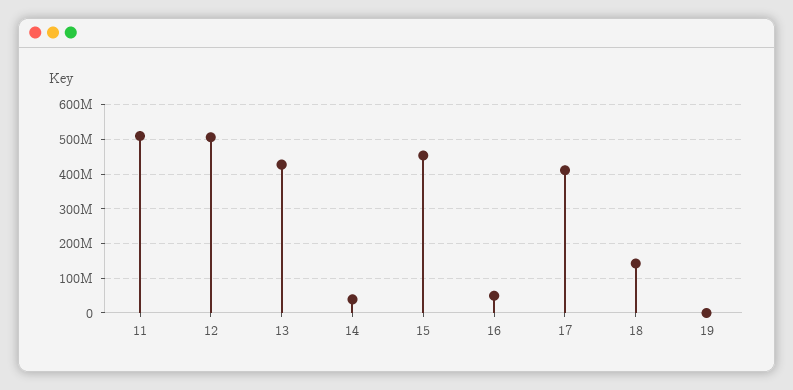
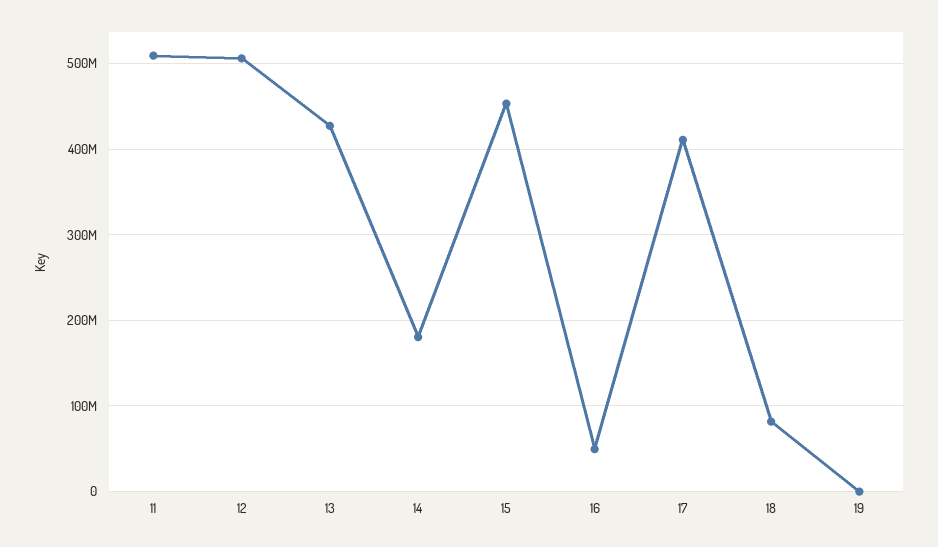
14: 40000000 -> 180000000
18: 140000000 -> 80000000

